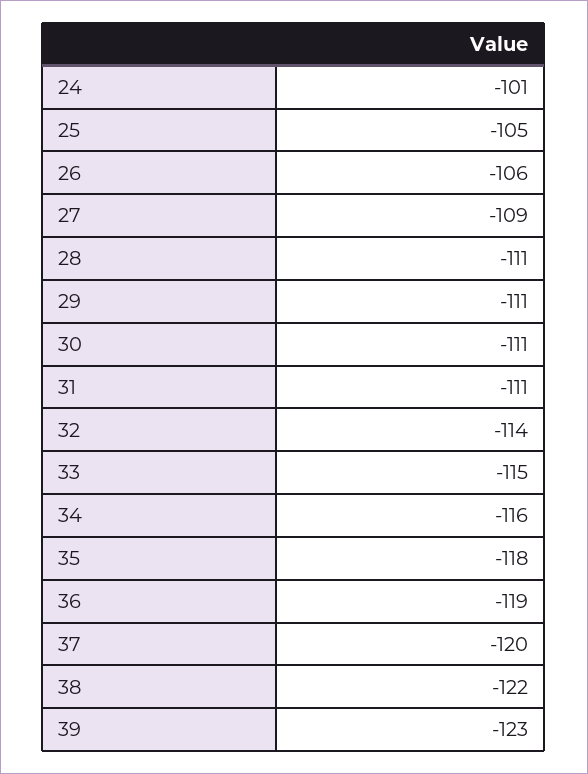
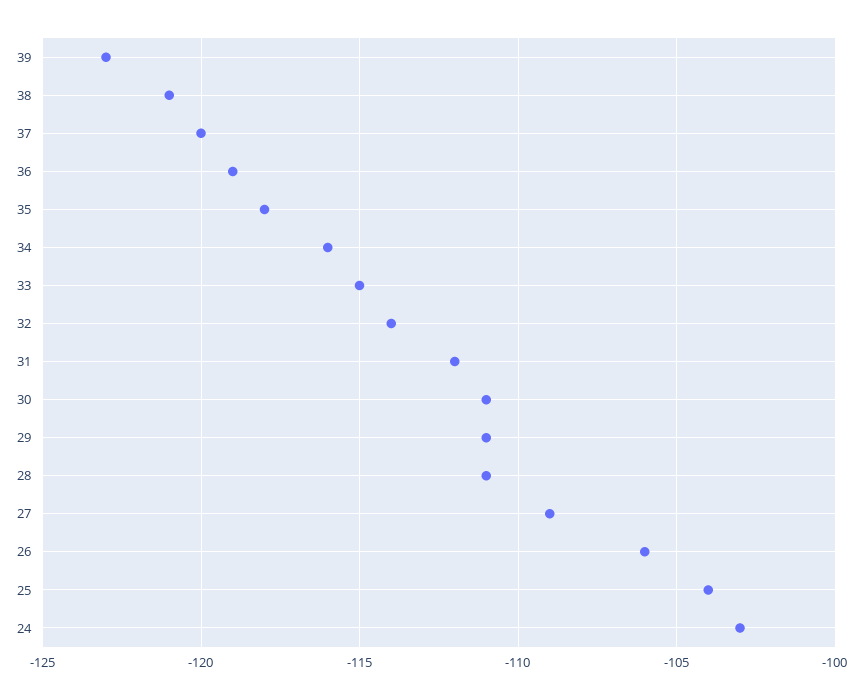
24: -101 -> -103
25: -105 -> -104
31: -111 -> -112
38: -122 -> -121

